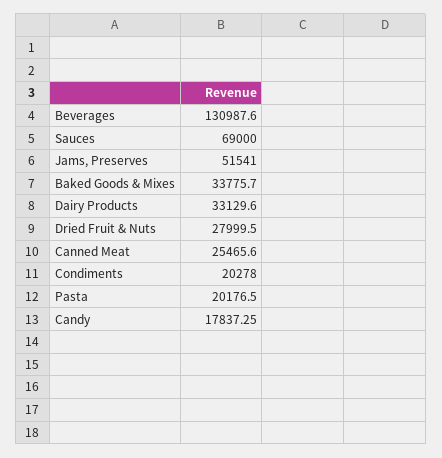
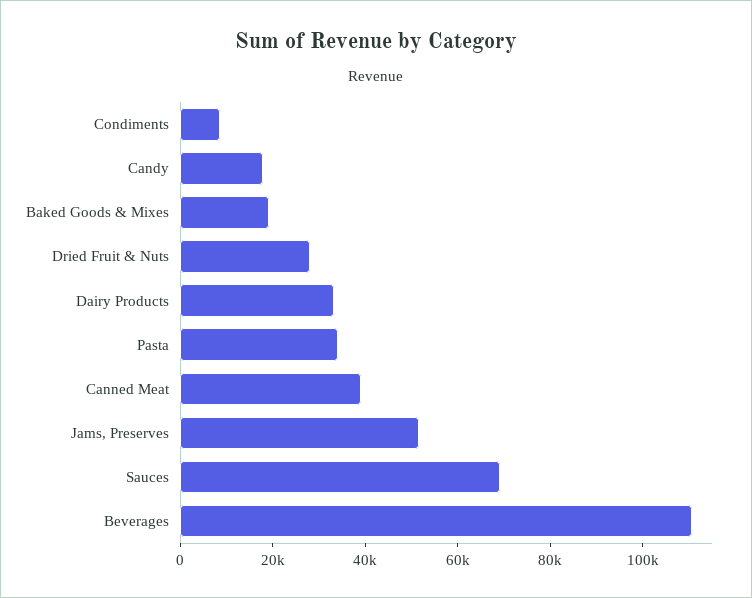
Beverages: 130987.6 -> 110000
Baked Goods & Mixes: 33775.7 -> 20000
Canned Meat: 25465.6 -> 40000
Condiments: 20278 -> 10000
Pasta: 20176.5 -> 35000

